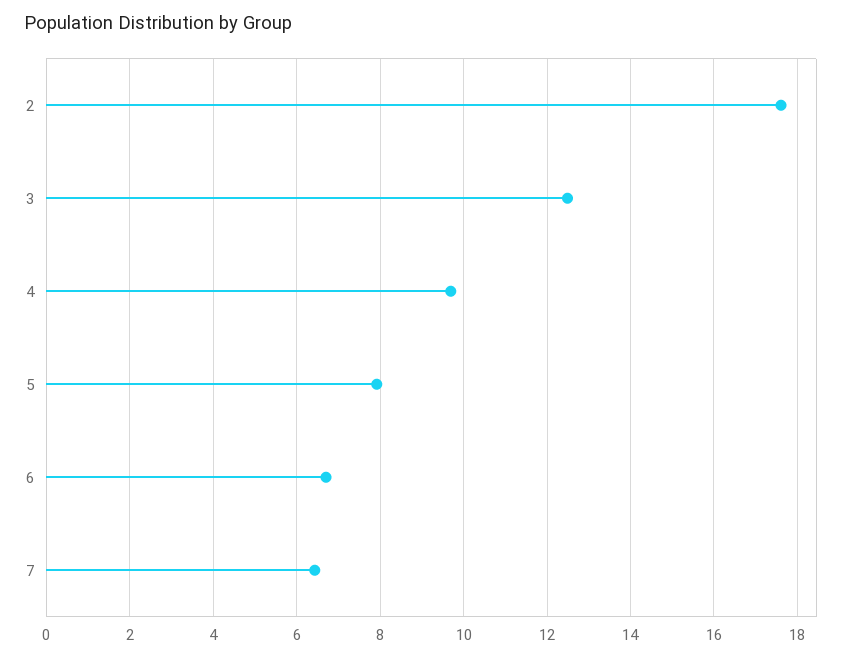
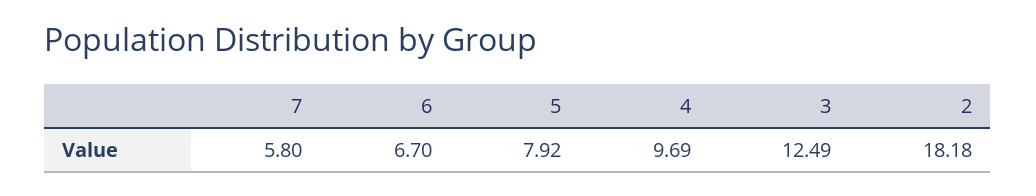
2: 17.6 -> 18.18
7: 6.4 -> 5.8

